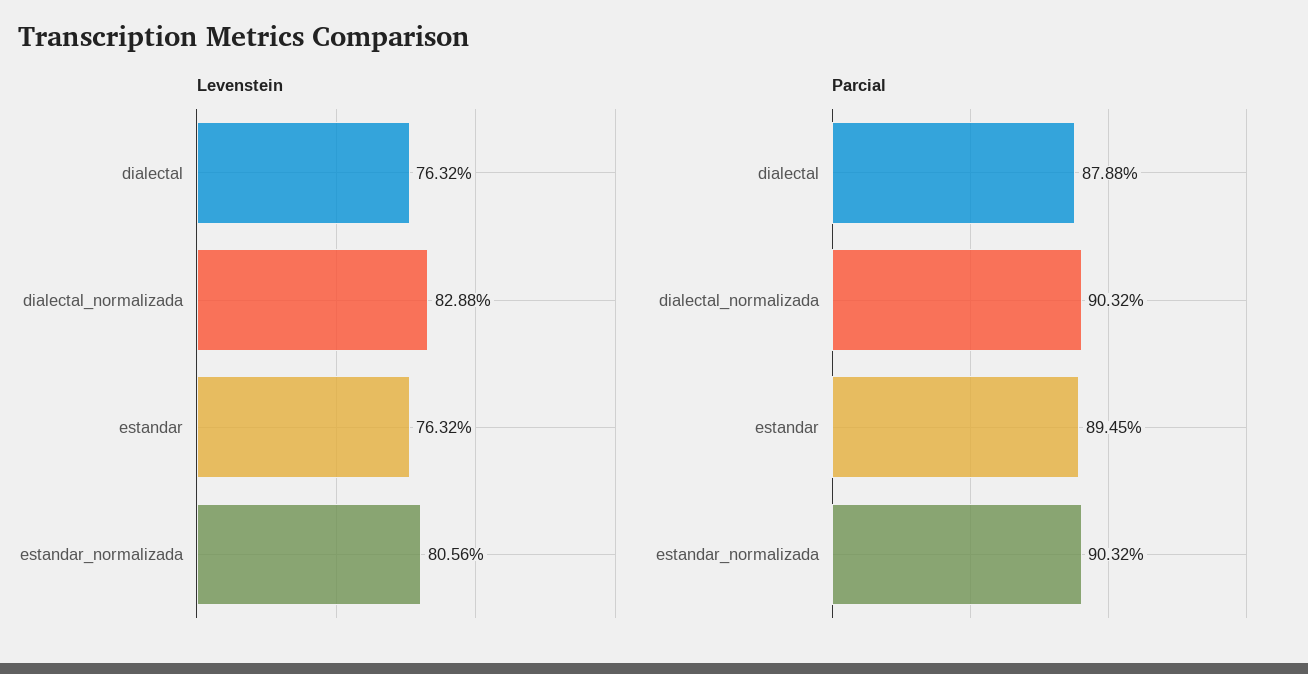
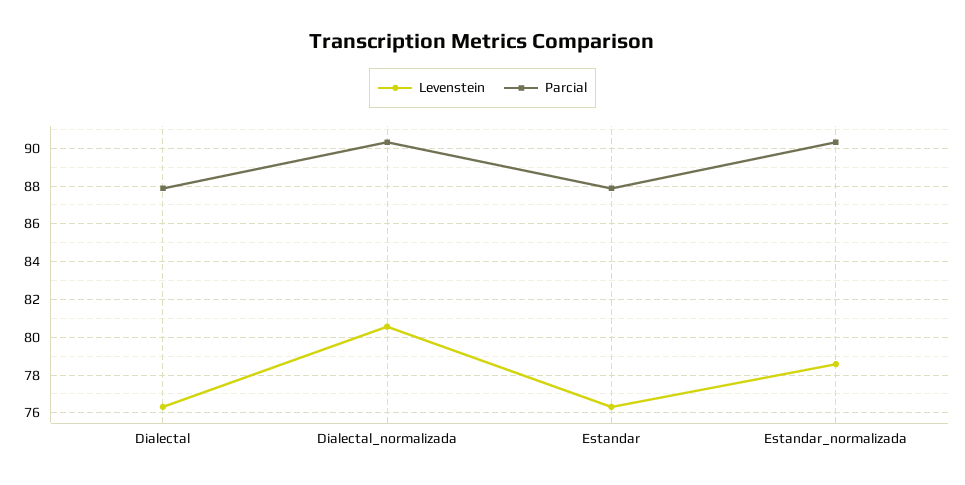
Levenstein, dialectal_normalizada: 82.88 -> 80.5
Levenstein, estandar_normalizada: 80.56 -> 78.5
Parcial, estandar: 89.45 -> 88

